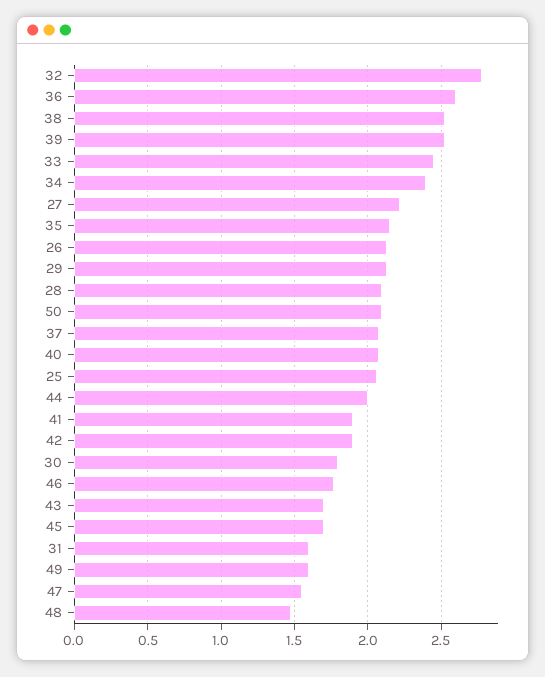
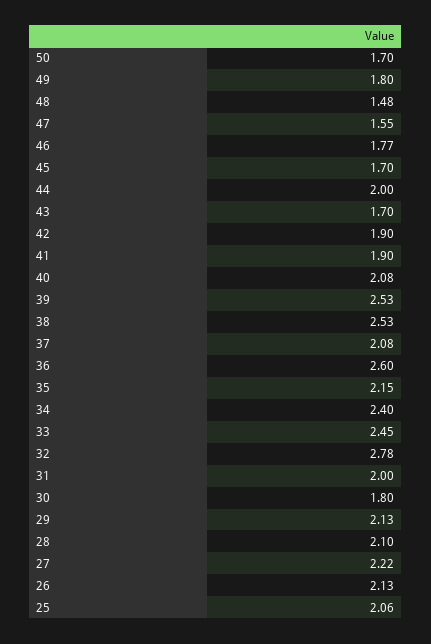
50: 2.1 -> 1.7
31: 1.6 -> 2
49: 1.6 -> 1.8

